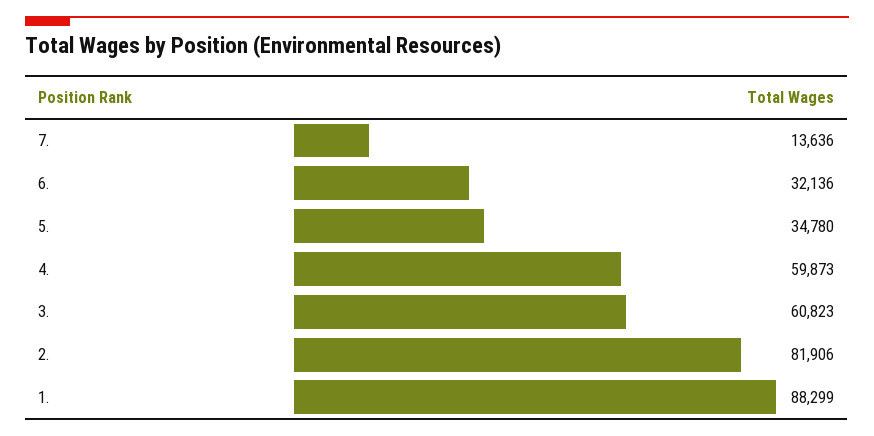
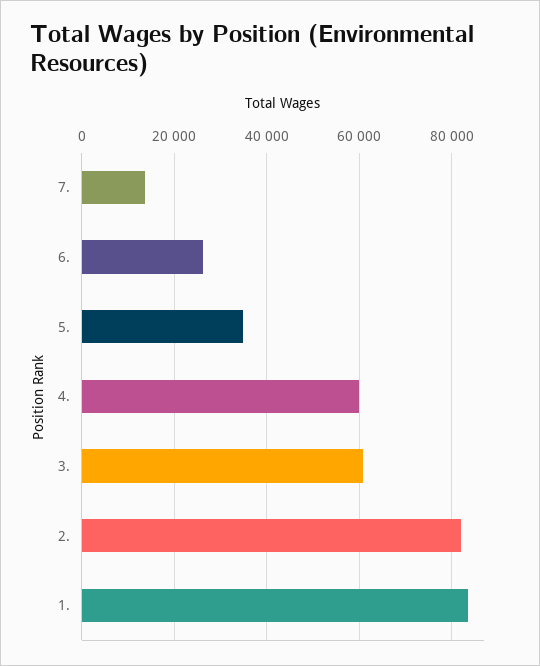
6.: 32136 -> 26000
1.: 88299 -> 84000

